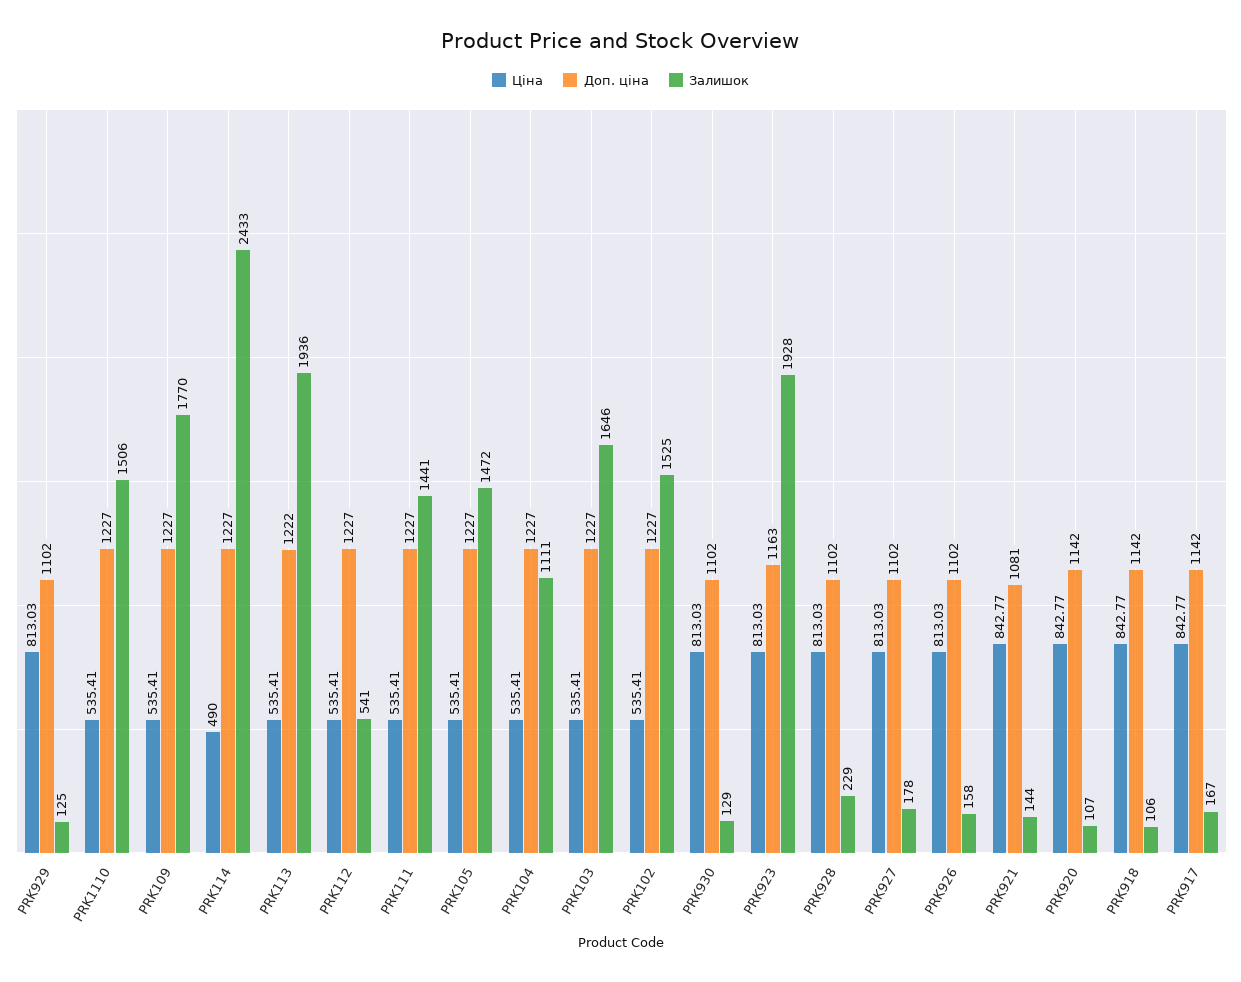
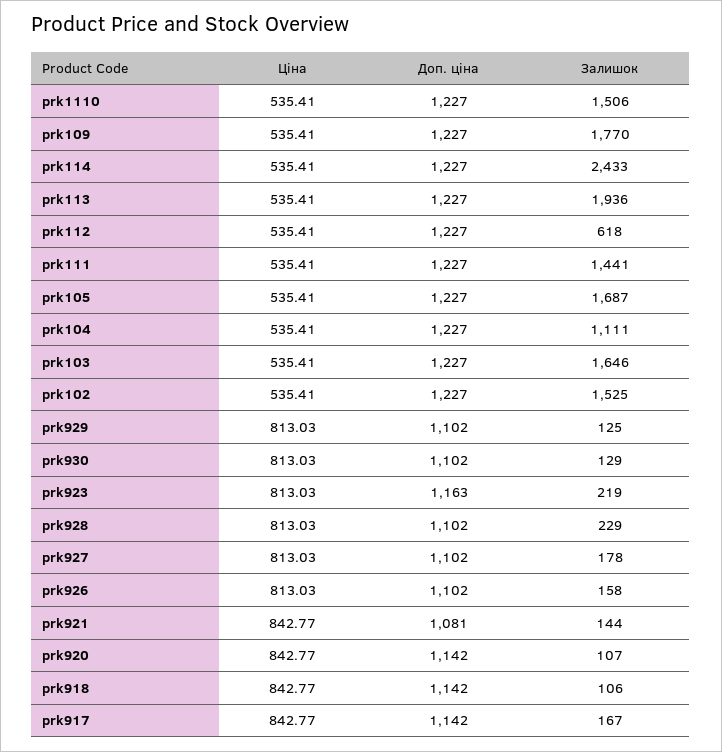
Ціна, PRK114: 490 -> 535.41
Доп. ціна, PRK113: 1222 -> 1227
Залишок, PRK112: 541 -> 618
Залишок, PRK105: 1472 -> 1687
Залишок, PRK923: 1928 -> 219

